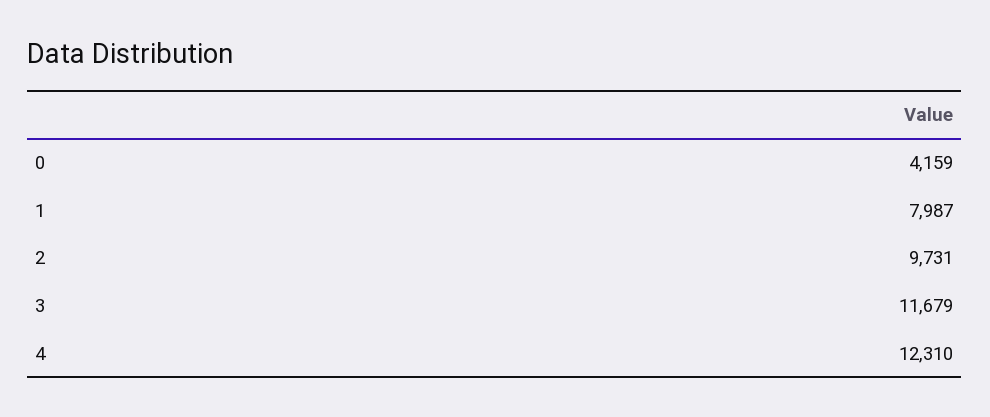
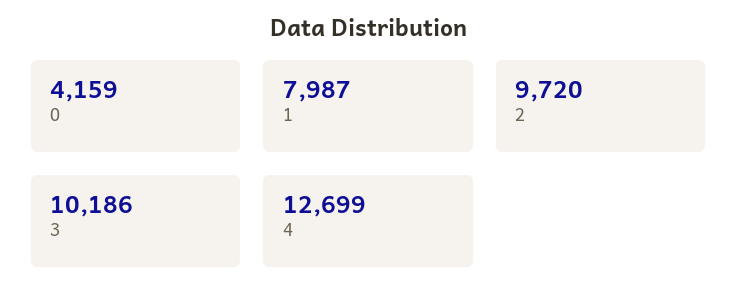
2: 9731 -> 9720
3: 11679 -> 10186
4: 12310 -> 12699

